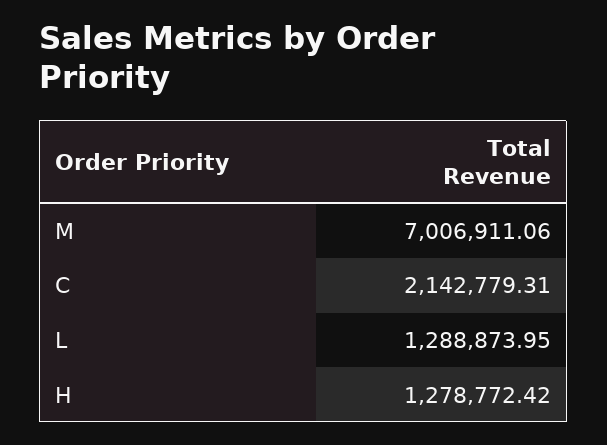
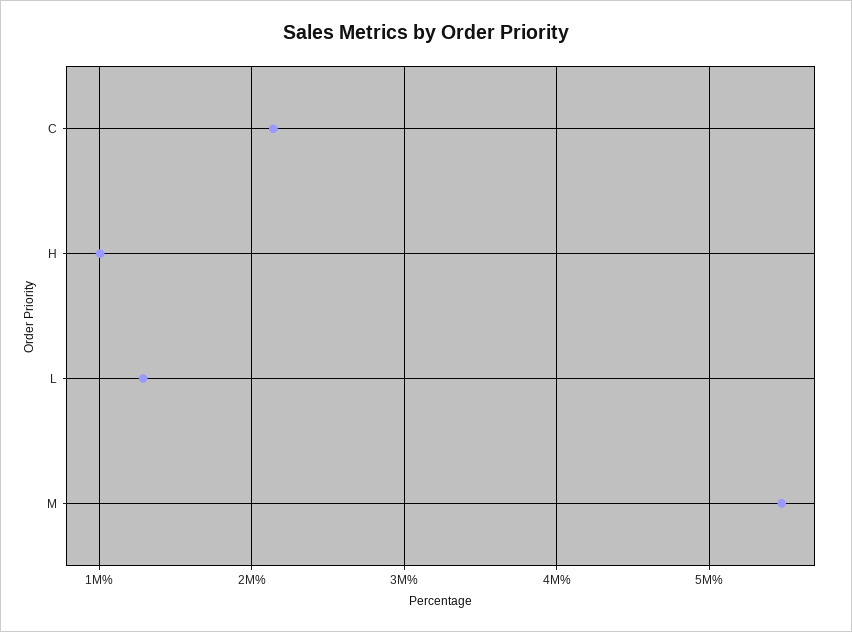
M: 7006911.06 -> 5500000
H: 1278772.42 -> 1000000

